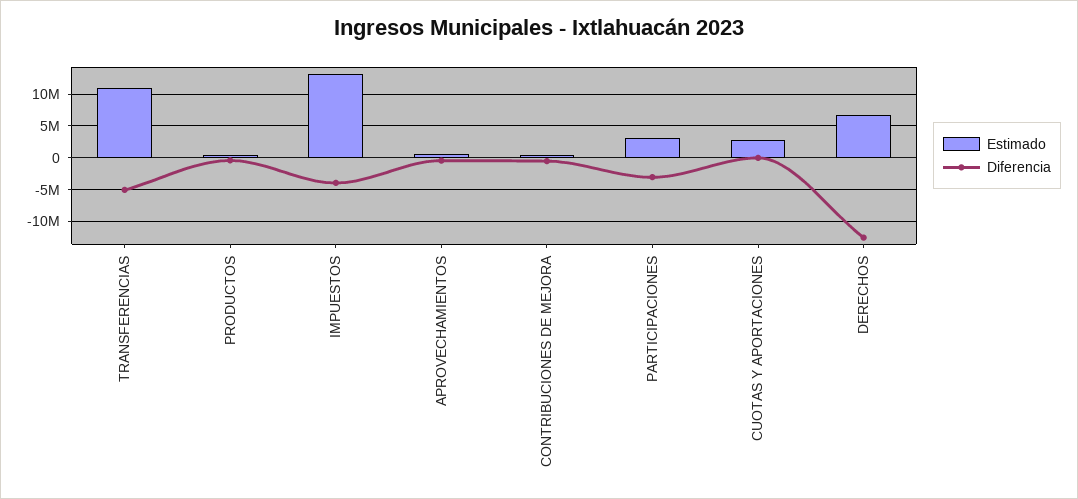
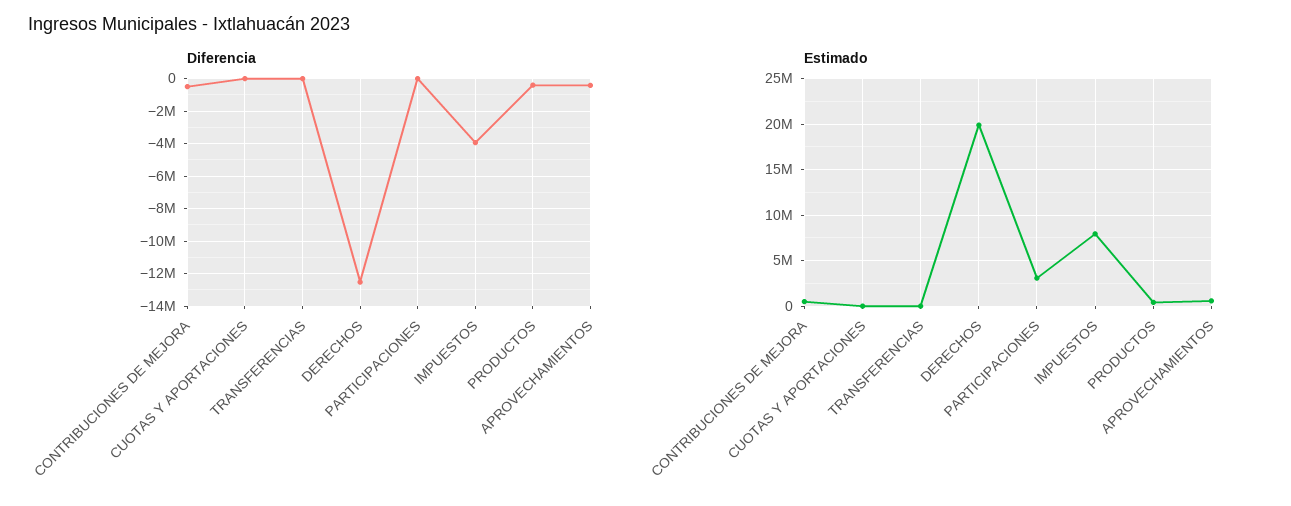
Estimado, TRANSFERENCIAS: 11000000 -> 0
Diferencia, TRANSFERENCIAS: -5000000 -> 0
Estimado, IMPUESTOS: 13000000 -> 8000000
Diferencia, PARTICIPACIONES: -3000000 -> 0
Estimado, CUOTAS Y APORTACIONES: 3000000 -> 0
Estimado, DERECHOS: 7000000 -> 20000000

